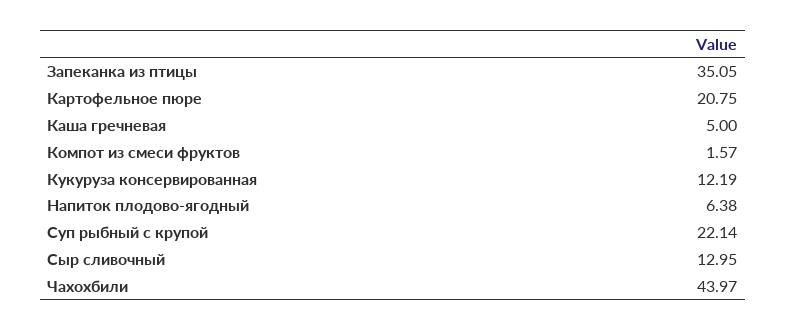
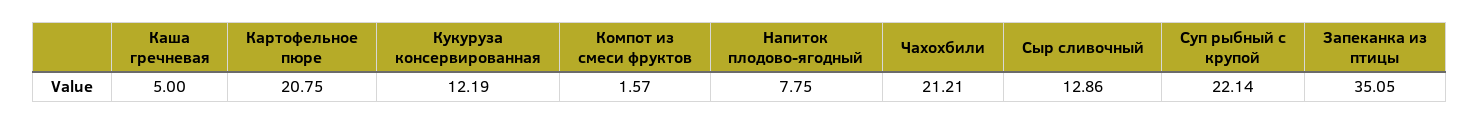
Напиток плодово-ягодный: 6.38 -> 7.75
Сыр сливочный: 12.95 -> 12.86
Чахохбили: 43.97 -> 21.21

